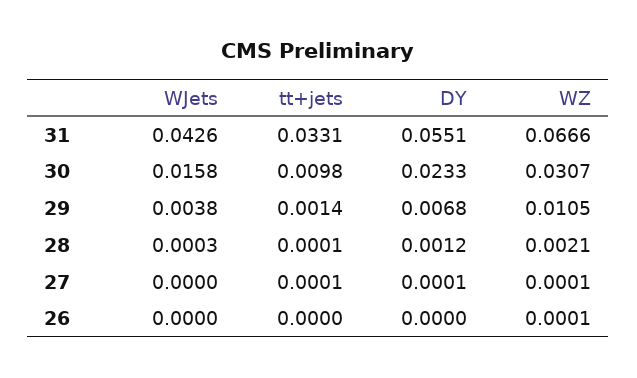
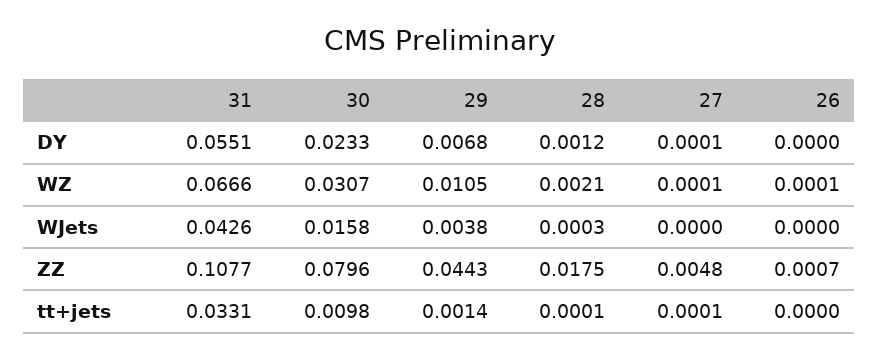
ZZ, 31: none -> 0.1077
ZZ, 30: none -> 0.0796
ZZ, 29: none -> 0.0443
ZZ, 28: none -> 0.0175
ZZ, 27: none -> 0.0048
ZZ, 26: none -> 0.0007

